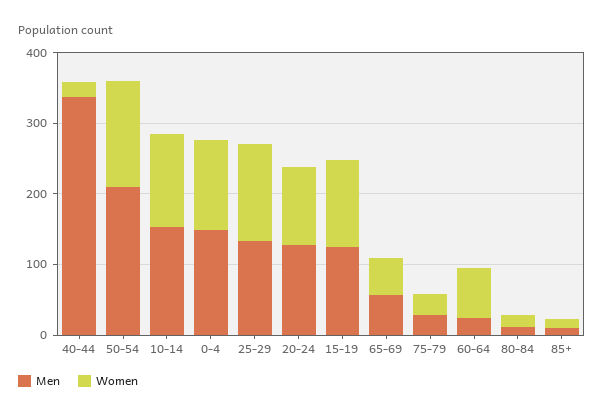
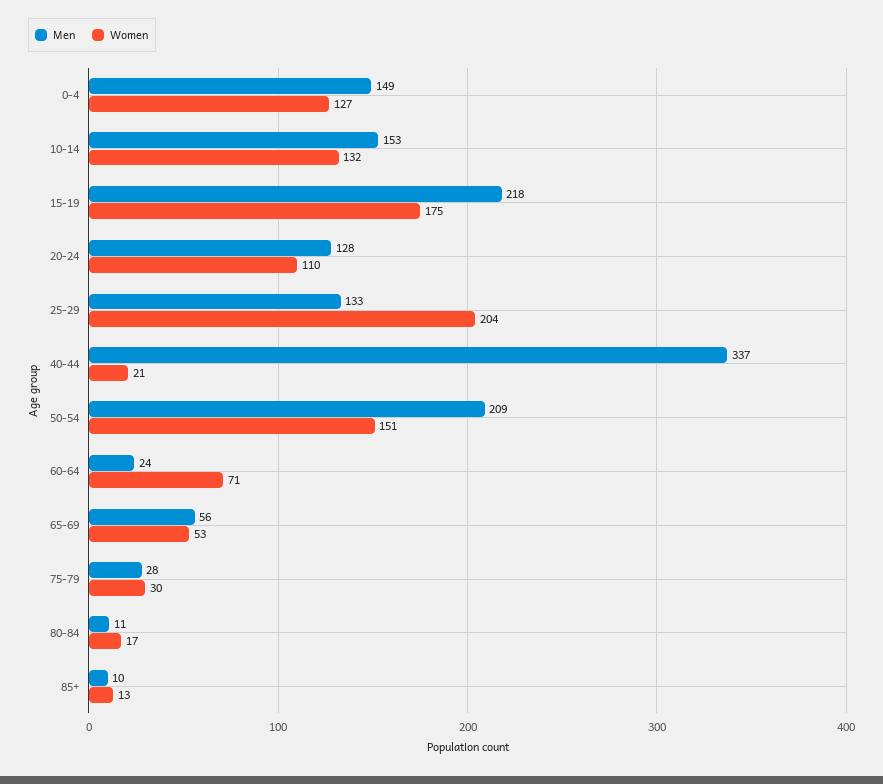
Women, 25-29: 140 -> 204
Men, 15-19: 120 -> 218
Women, 15-19: 120 -> 175

